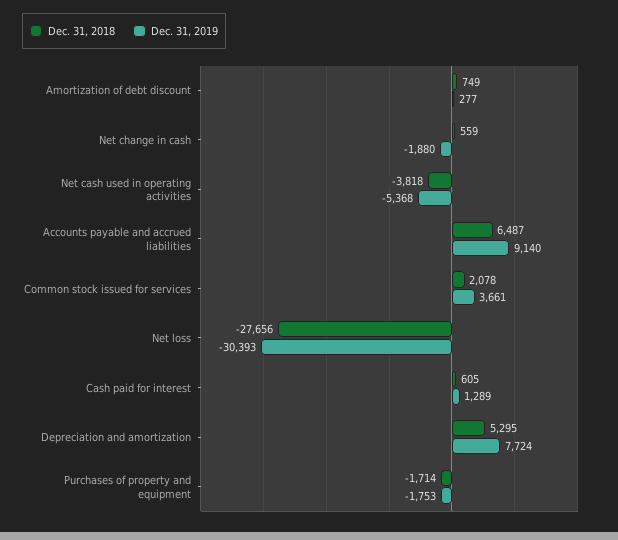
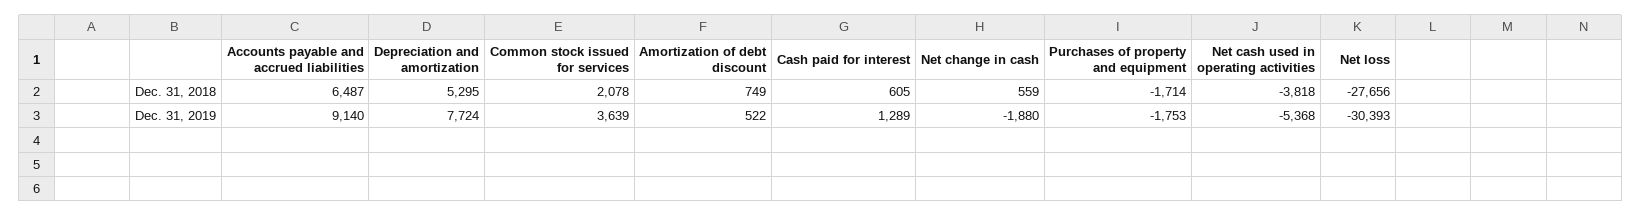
Dec. 31, 2019, Amortization of debt discount: 277 -> 522
Dec. 31, 2019, Common stock issued for services: 3661 -> 3639

